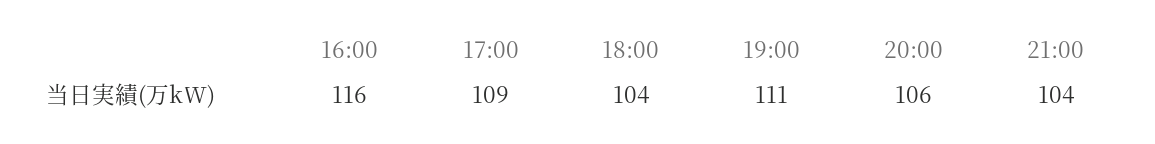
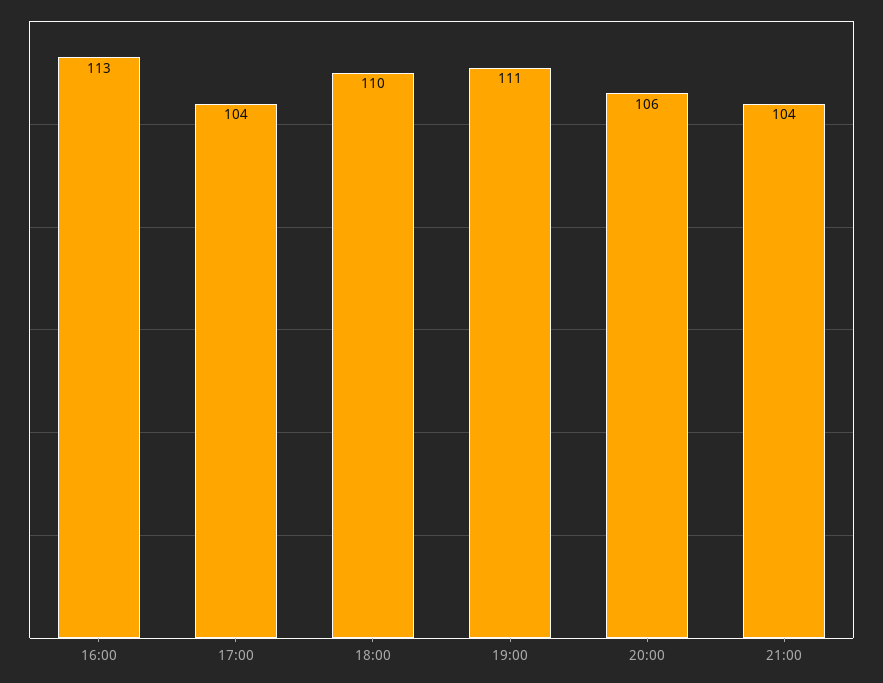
16:00: 116 -> 113
17:00: 109 -> 104
18:00: 104 -> 110

